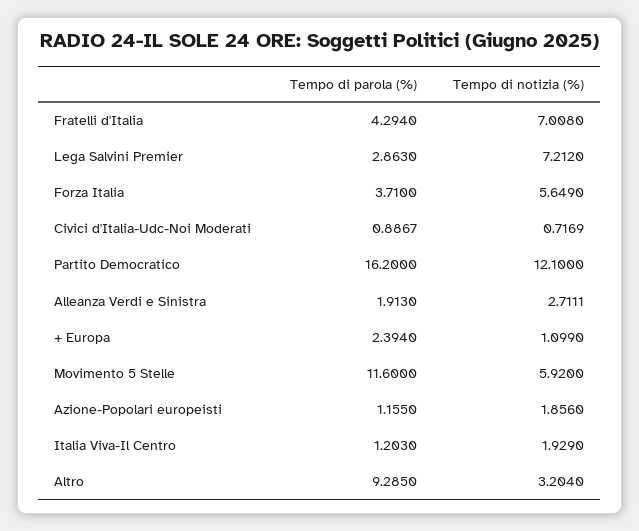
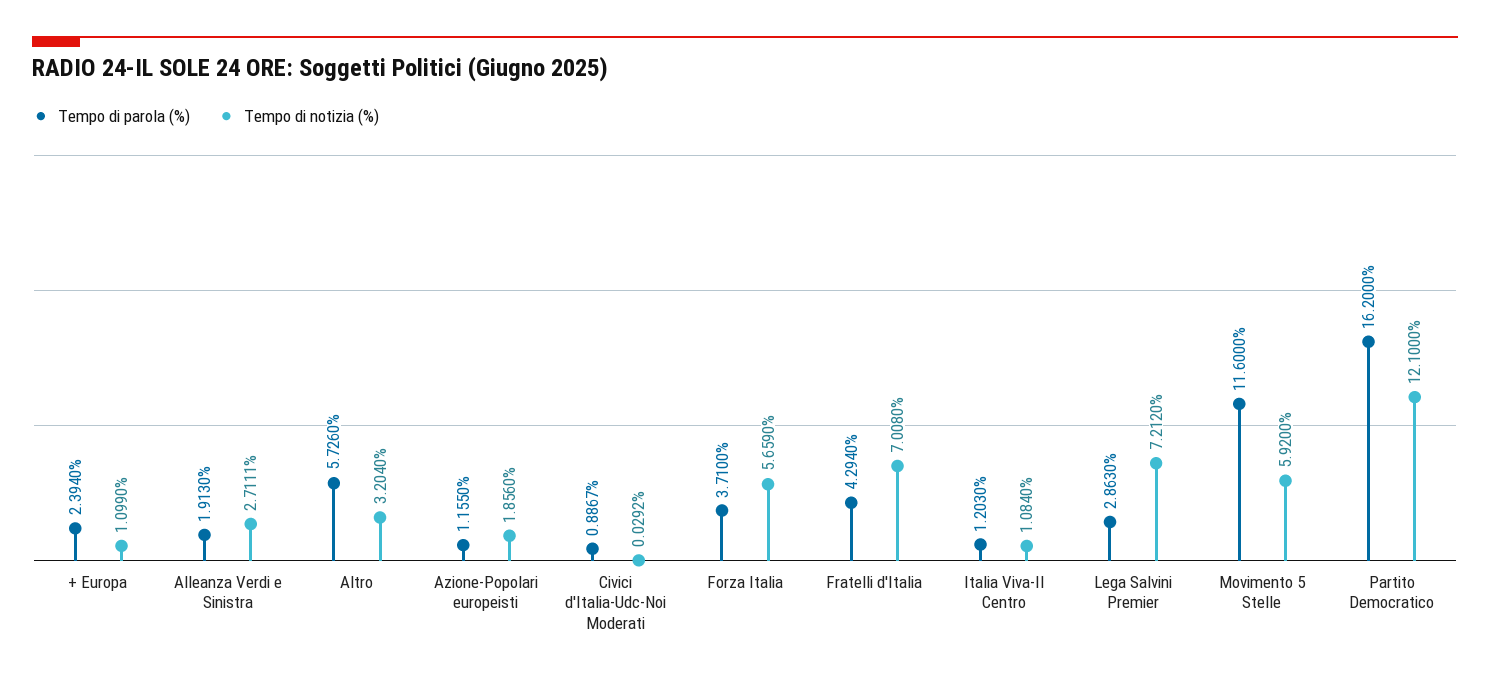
Tempo di notizia (%), Forza Italia: 5.649 -> 5.659
Tempo di notizia (%), Civici d'Italia-Udc-Noi Moderati: 0.7169 -> 0.0292
Tempo di notizia (%), Italia Viva-Il Centro: 1.929 -> 1.084
Tempo di parola (%), Altro: 9.285 -> 5.726

